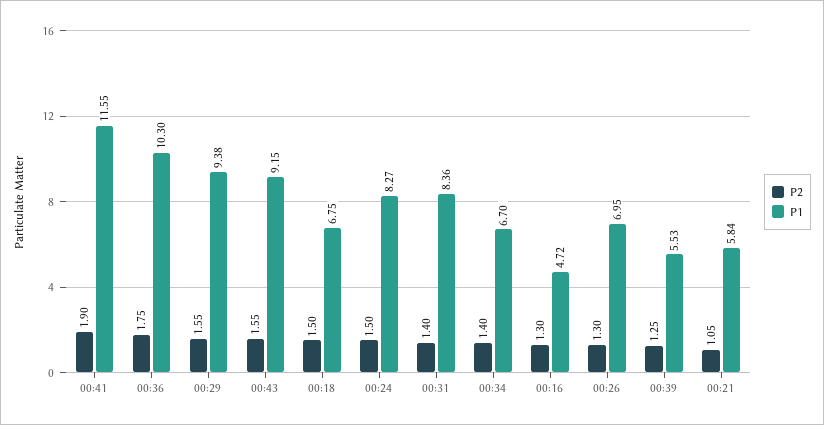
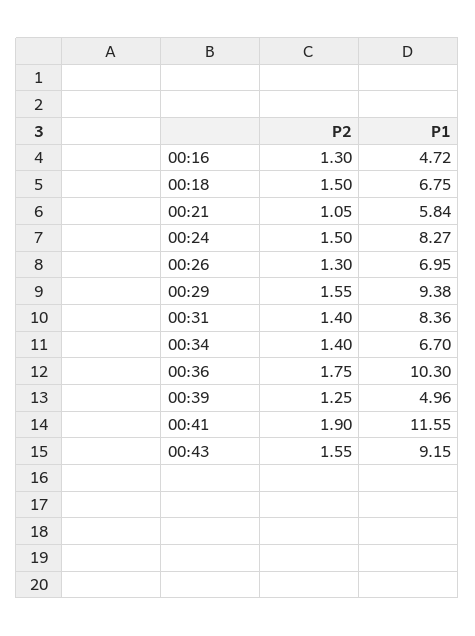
P1, 00:39: 5.53 -> 4.96

